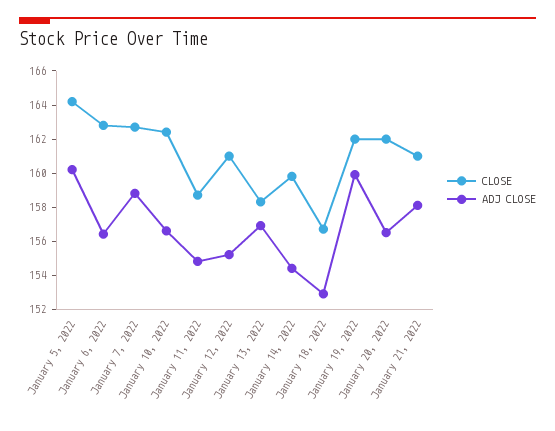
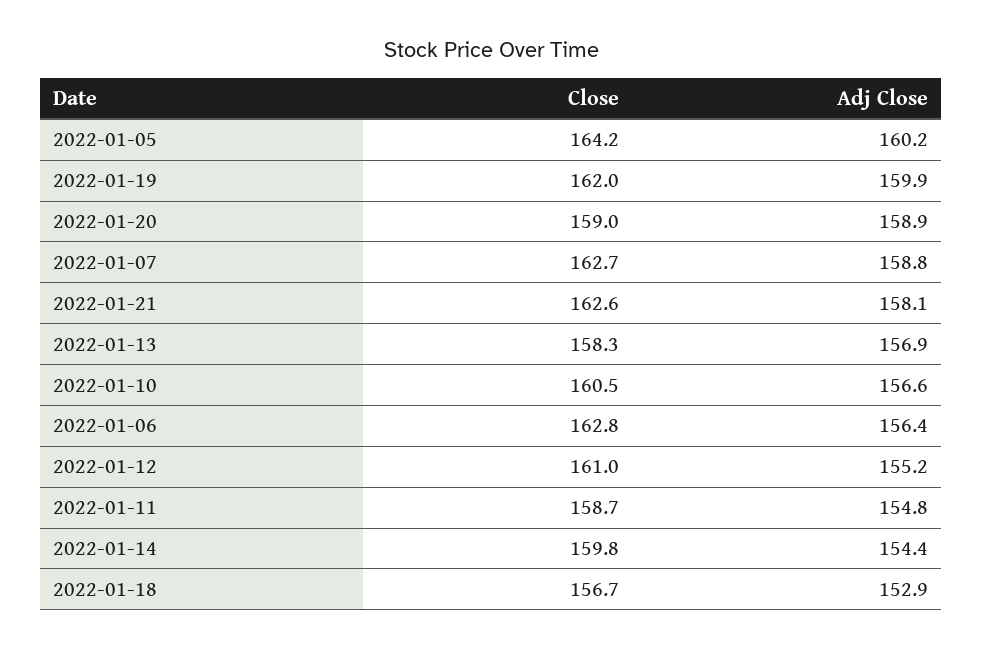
CLOSE, January 10, 2022: 162.5 -> 160.5
CLOSE, January 20, 2022: 162 -> 159
ADJ CLOSE, January 20, 2022: 156.5 -> 158.9
CLOSE, January 21, 2022: 161 -> 162.6

